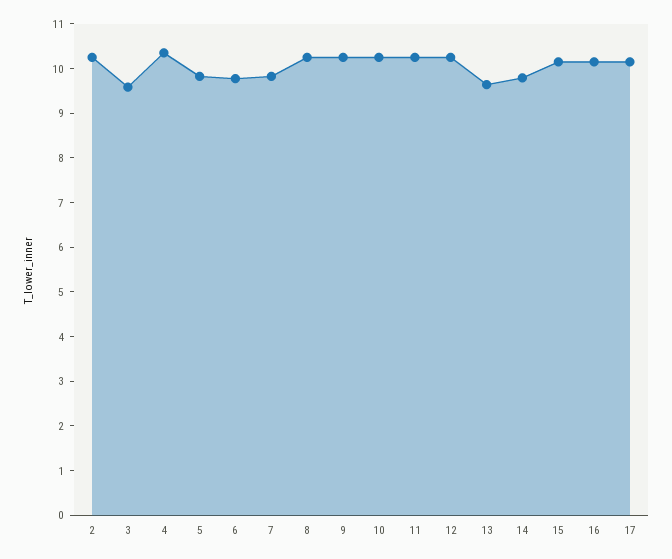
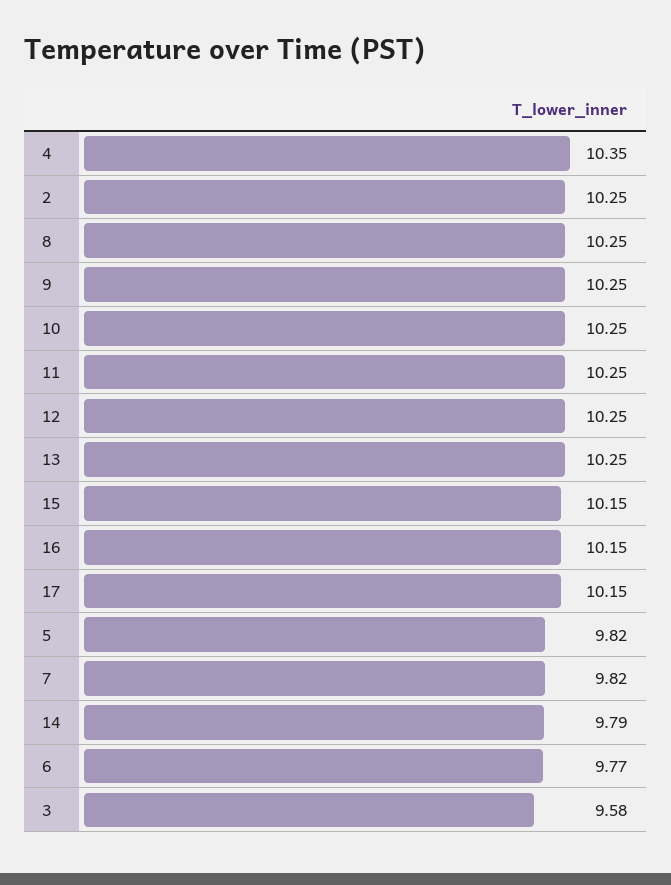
13: 9.6 -> 10.25

